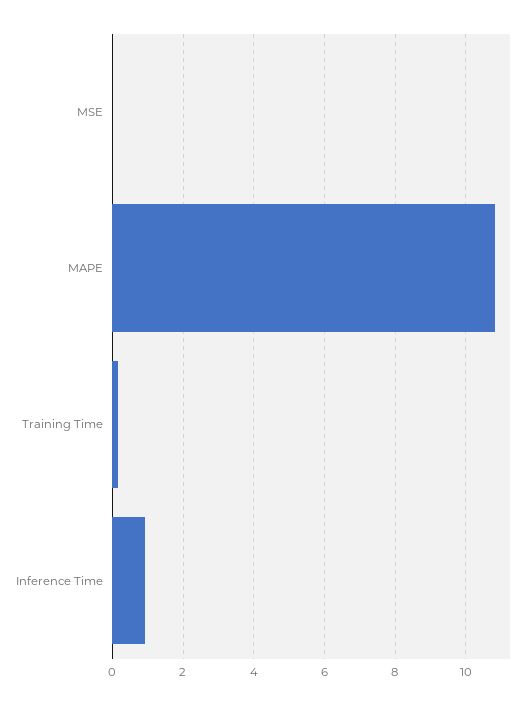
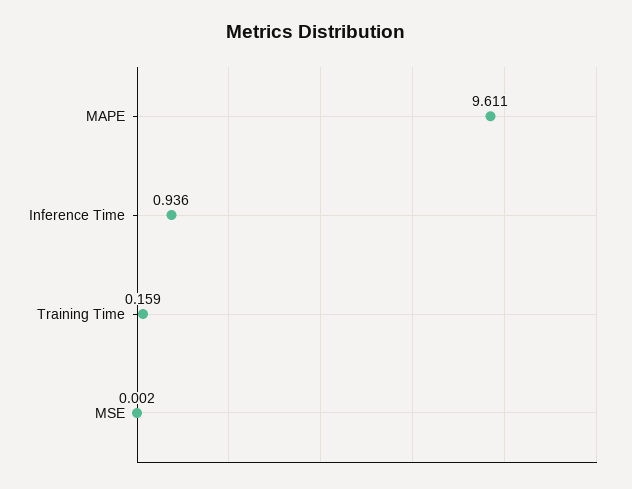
MAPE: 10.8 -> 9.611

